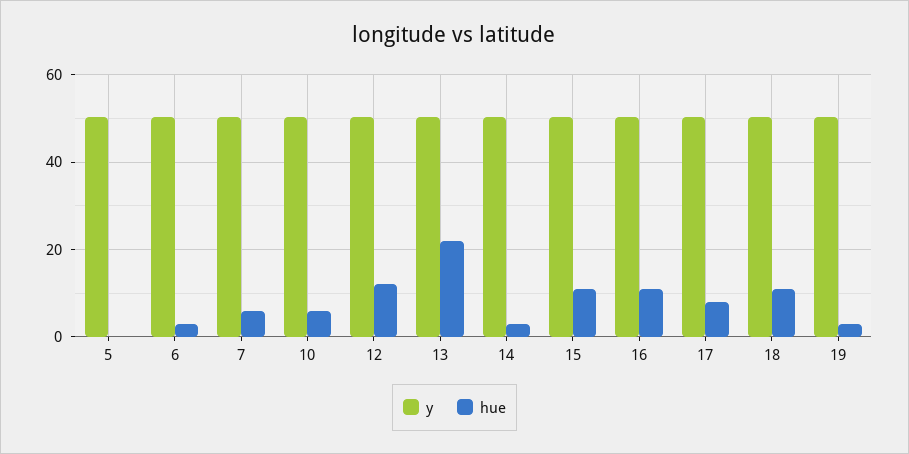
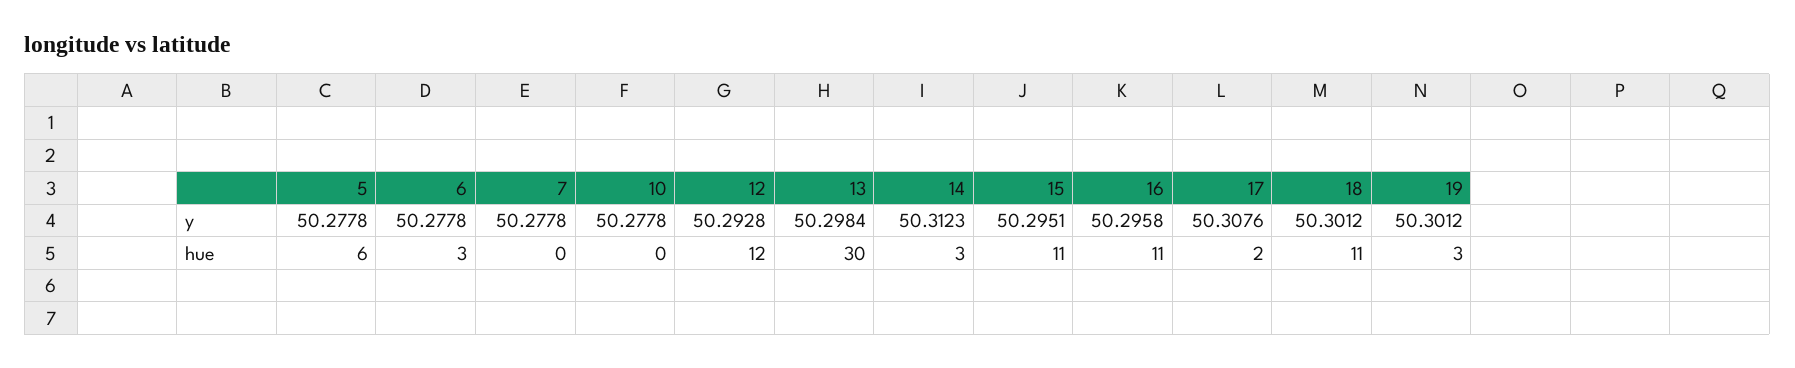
hue, 5: 0 -> 6
hue, 7: 6 -> 0
hue, 10: 6 -> 0
hue, 13: 22 -> 30
hue, 17: 8 -> 2

